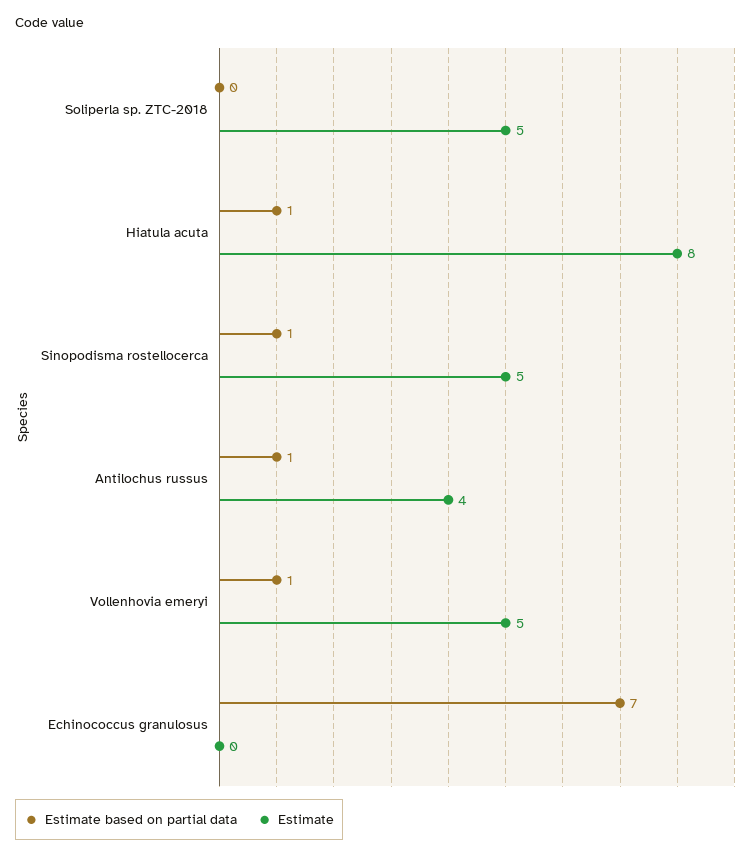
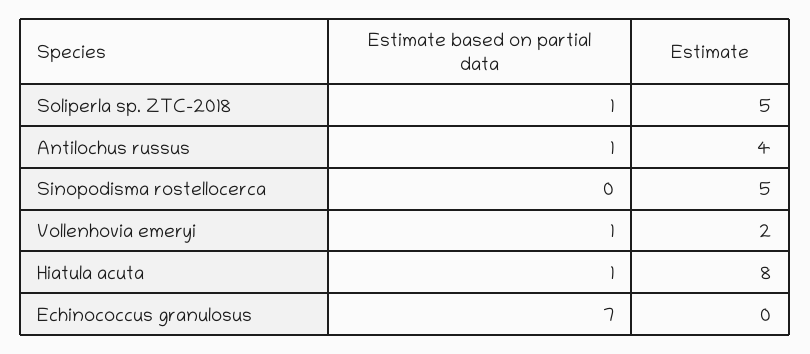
Estimate based on partial data, Soliperla sp. ZTC-2018: 0 -> 1
Estimate based on partial data, Sinopodisma rostellocerca: 1 -> 0
Estimate, Vollenhovia emeryi: 5 -> 2

